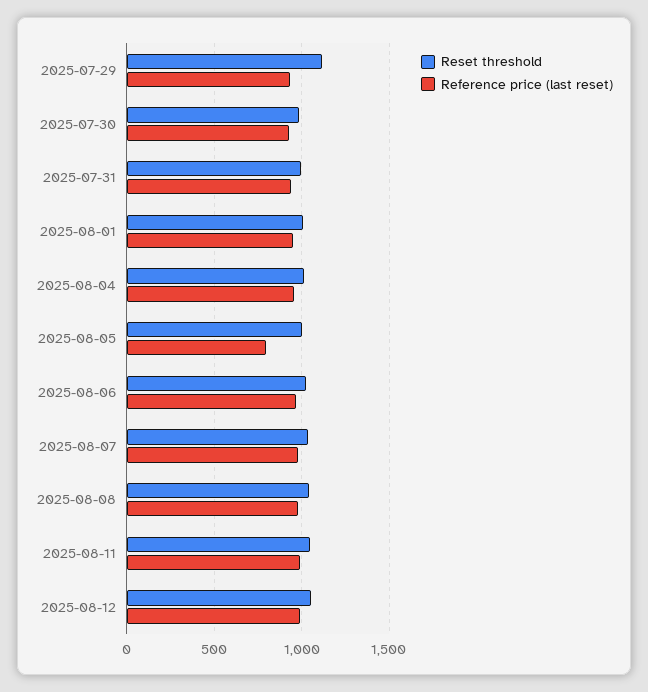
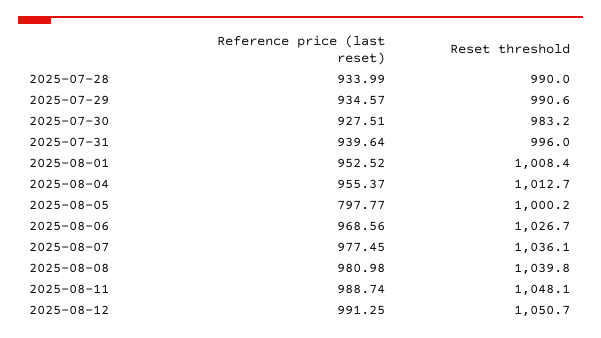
Reset threshold, 2025-07-29: 1100 -> 990.6
Reference price (last reset), 2025-07-28: none -> 933.99
Reset threshold, 2025-07-28: none -> 990

